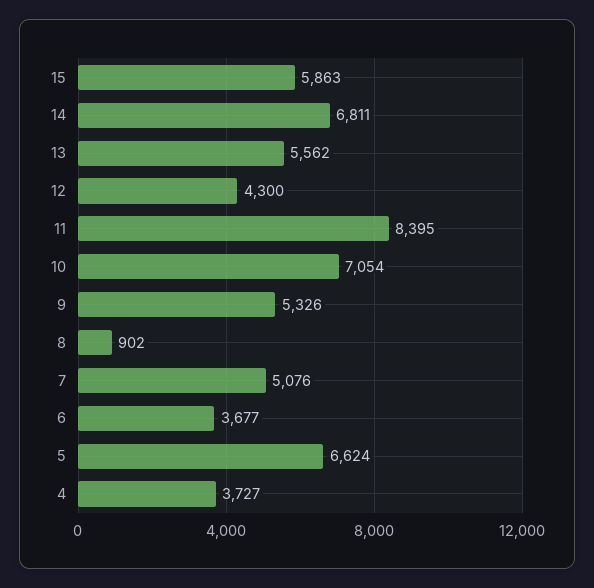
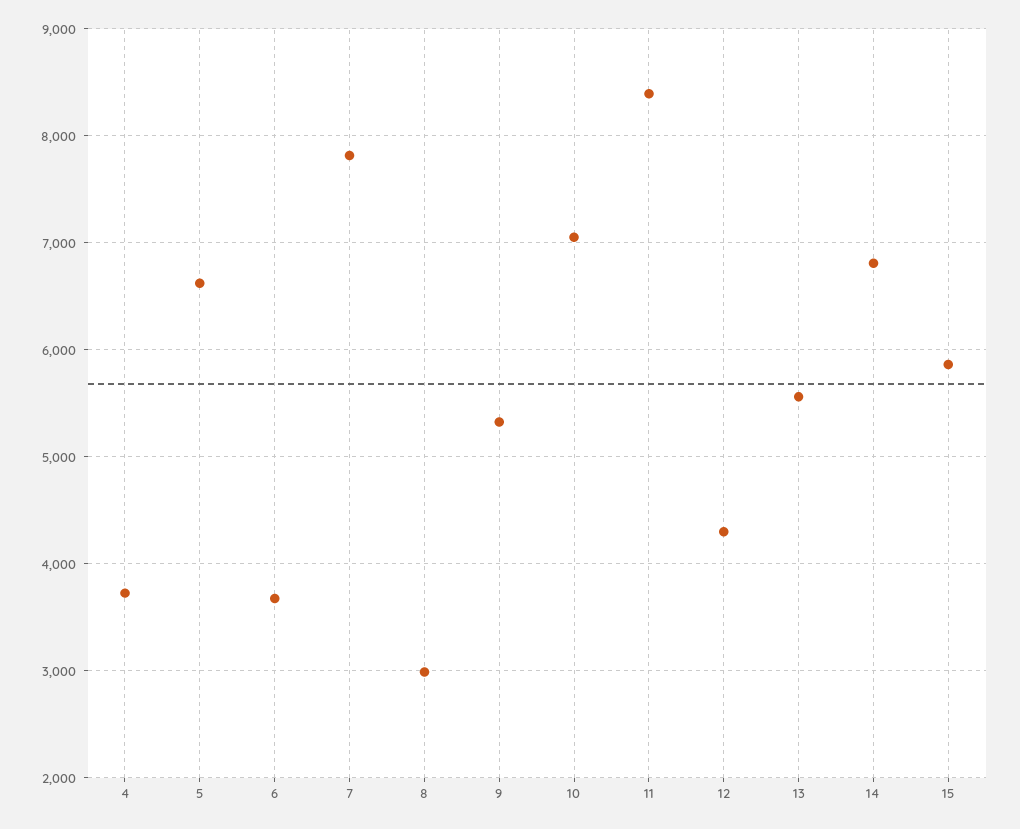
8: 902 -> 3000
7: 5076 -> 7800

